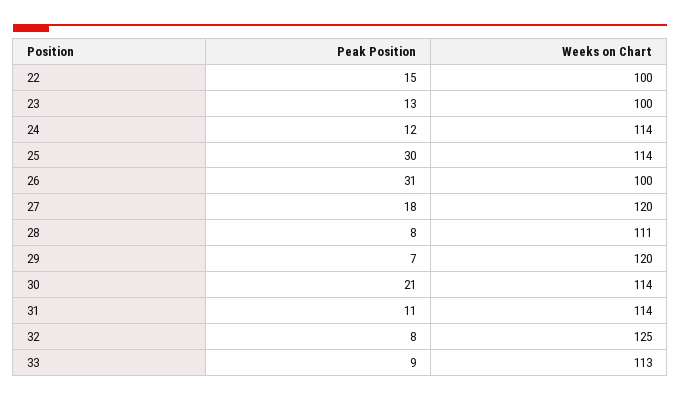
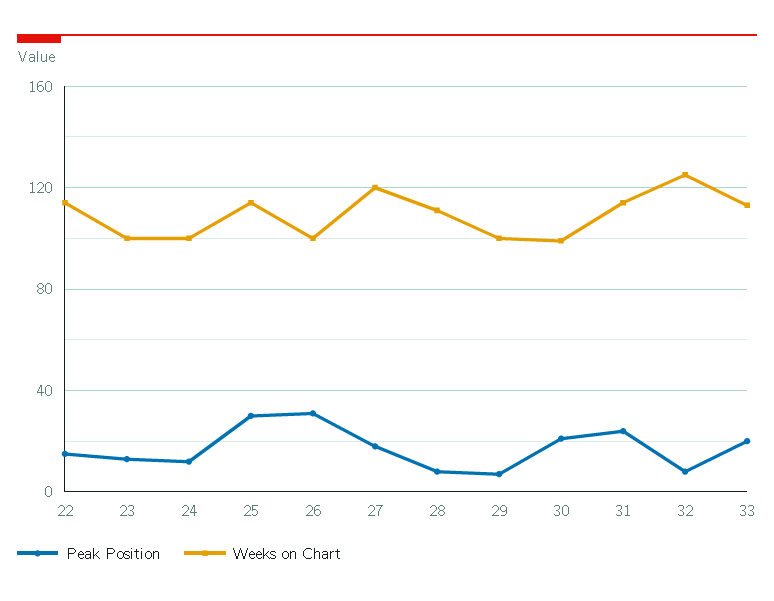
Weeks on Chart, 22: 100 -> 115
Weeks on Chart, 24: 114 -> 100
Weeks on Chart, 29: 120 -> 100
Weeks on Chart, 30: 114 -> 100
Peak Position, 31: 11 -> 25
Peak Position, 33: 9 -> 20

